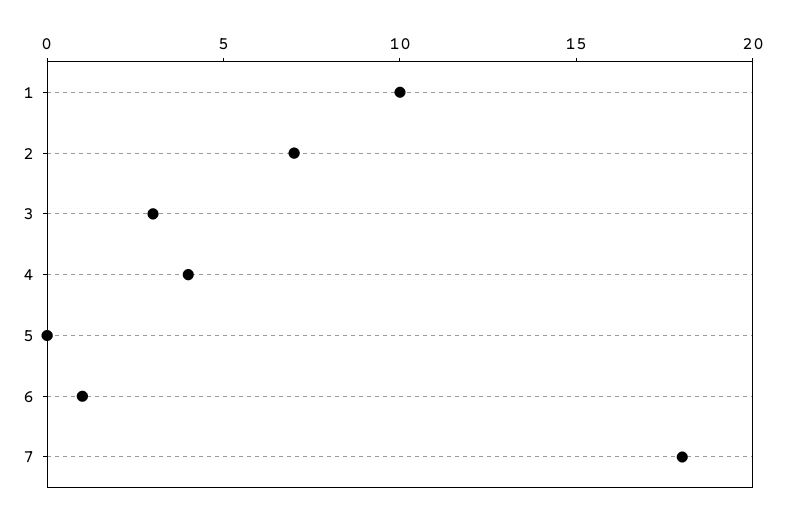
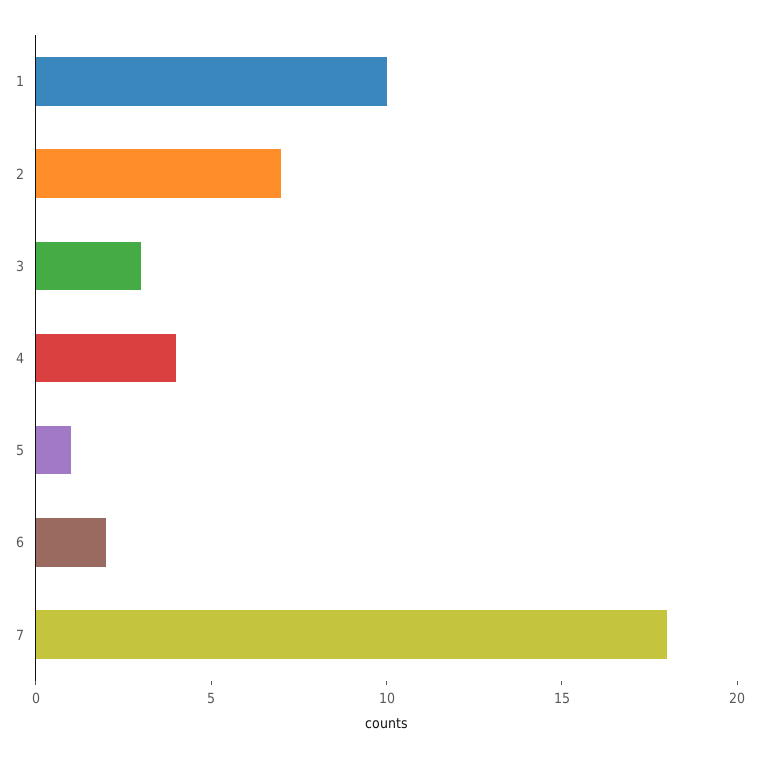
5: 0 -> 1
6: 1 -> 2

